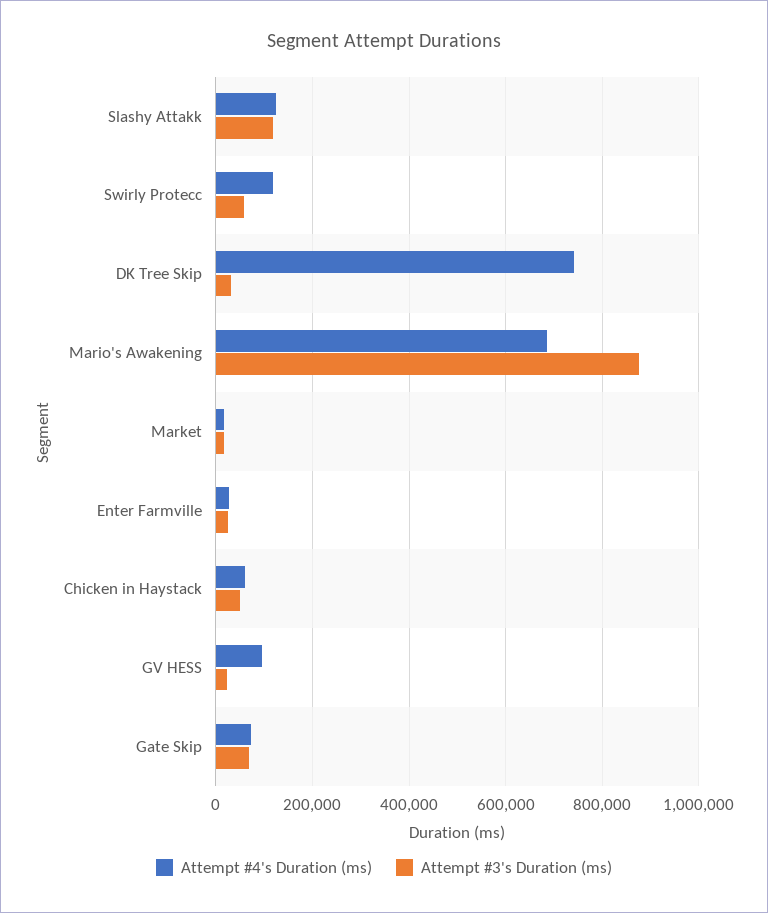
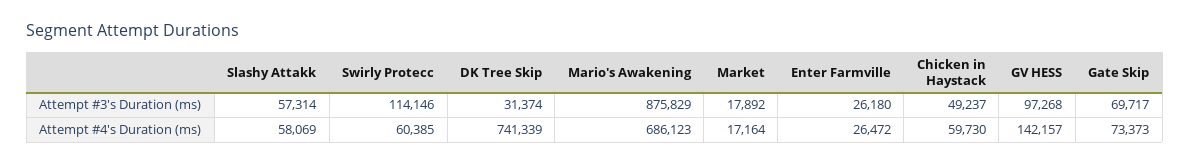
Attempt #4's Duration (ms), Slashy Attakk: 120000 -> 58069
Attempt #3's Duration (ms), Slashy Attakk: 120000 -> 57314
Attempt #4's Duration (ms), Swirly Protecc: 120000 -> 60385
Attempt #3's Duration (ms), Swirly Protecc: 60000 -> 114146
Attempt #4's Duration (ms), GV HESS: 100000 -> 142157
Attempt #3's Duration (ms), GV HESS: 20000 -> 97268

